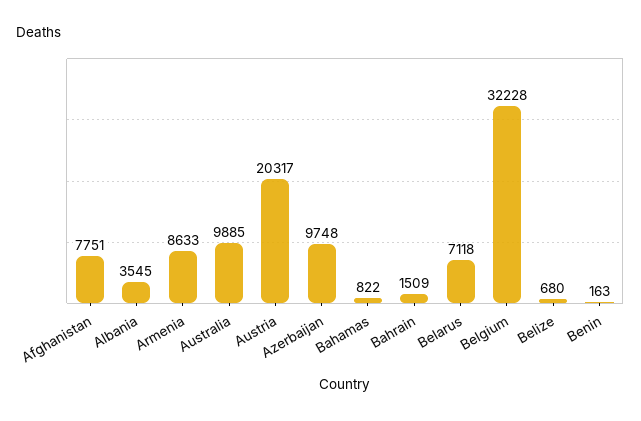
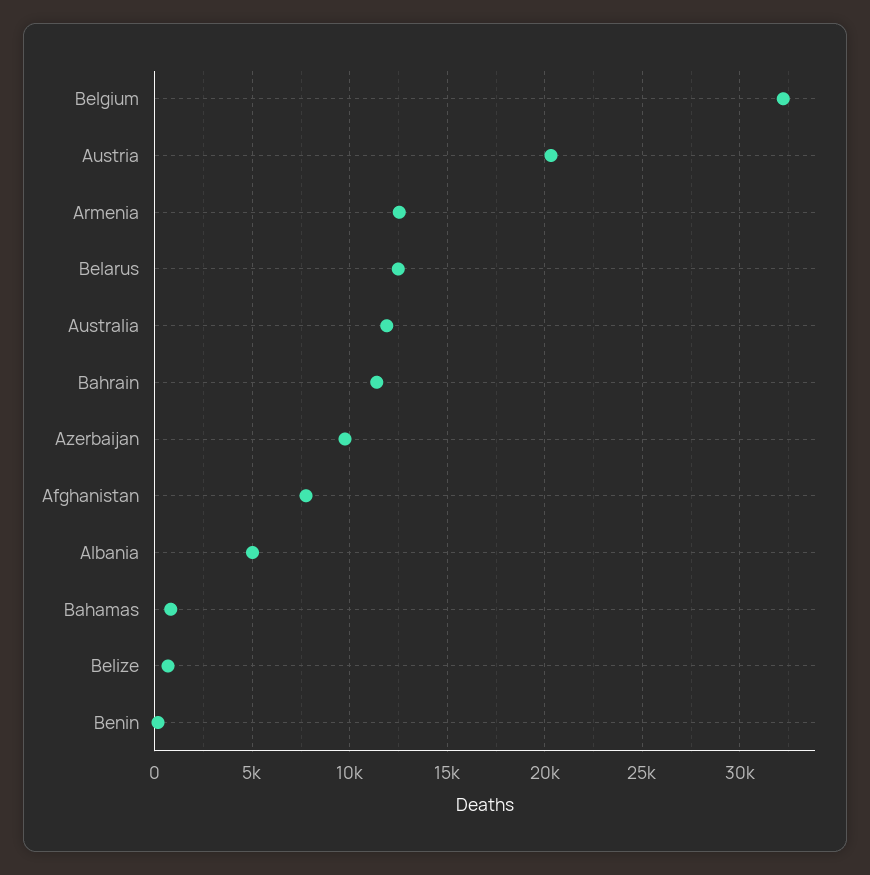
Albania: 3545 -> 5000
Armenia: 8633 -> 12500
Australia: 9885 -> 12000
Bahrain: 1509 -> 11500
Belarus: 7118 -> 12500

